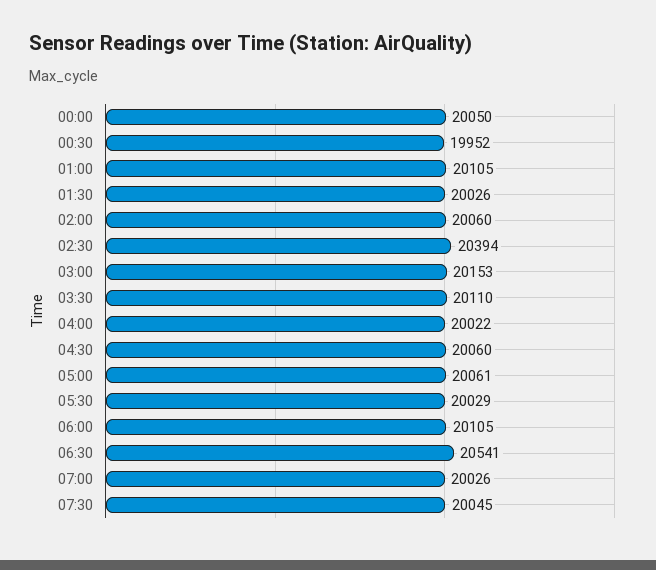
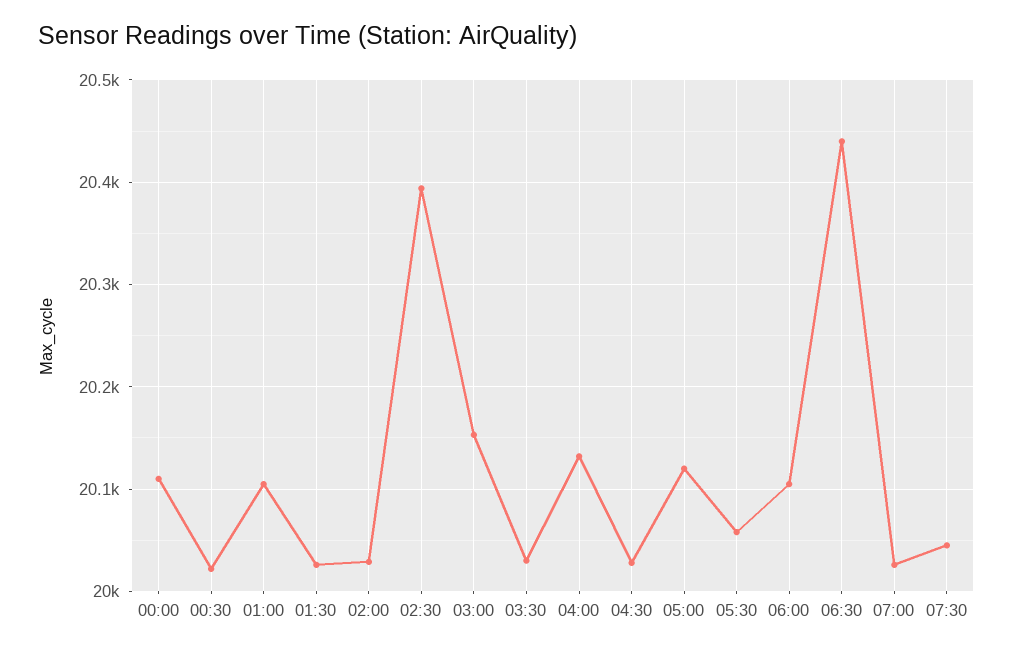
00:00: 20050 -> 20110
00:30: 19952 -> 20020
02:00: 20060 -> 20030
03:30: 20110 -> 20030
04:00: 20022 -> 20130
04:30: 20060 -> 20030
05:00: 20061 -> 20120
05:30: 20029 -> 20060
06:30: 20541 -> 20440

